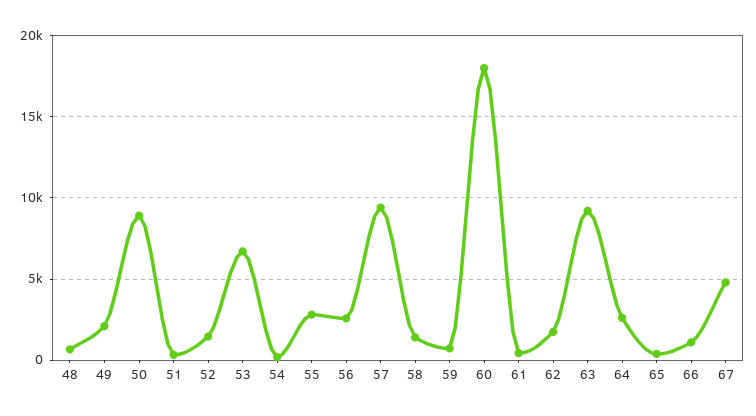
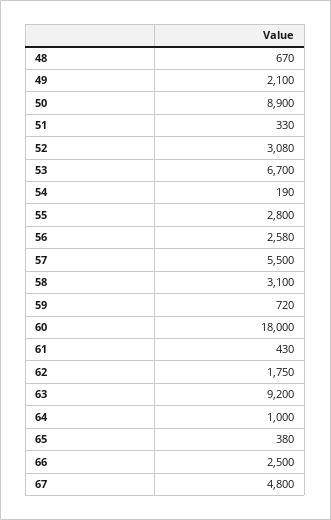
52: 1500 -> 3080
57: 9500 -> 5500
58: 1500 -> 3100
64: 2500 -> 1000
66: 1000 -> 2500

